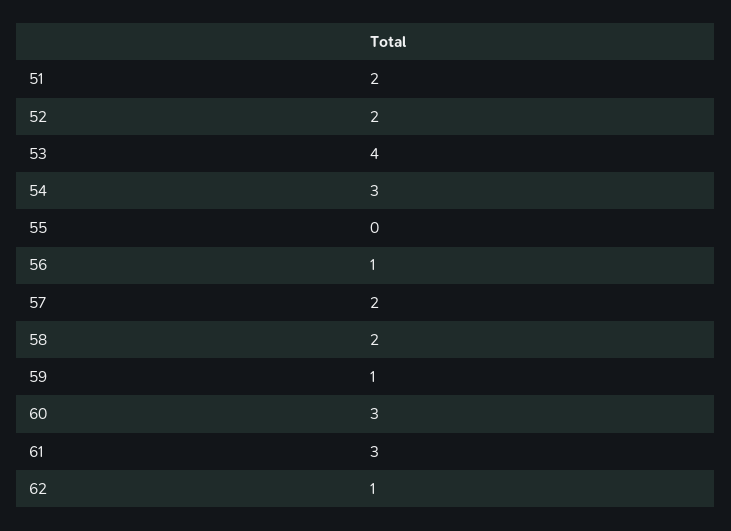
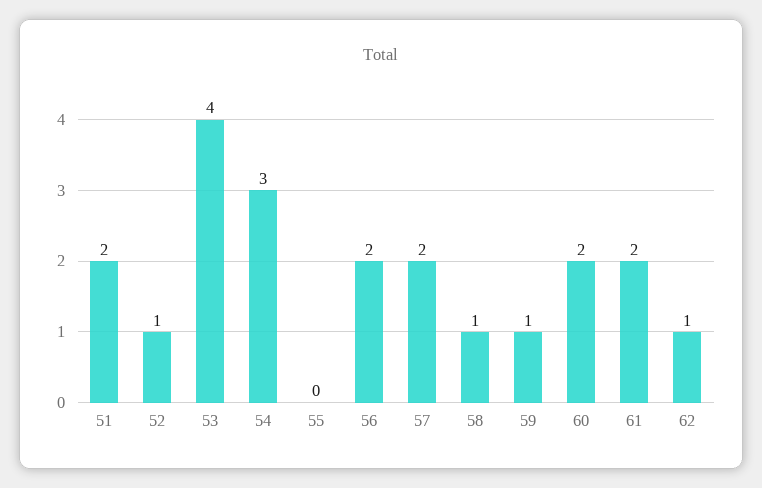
52: 2 -> 1
56: 1 -> 2
58: 2 -> 1
60: 3 -> 2
61: 3 -> 2

